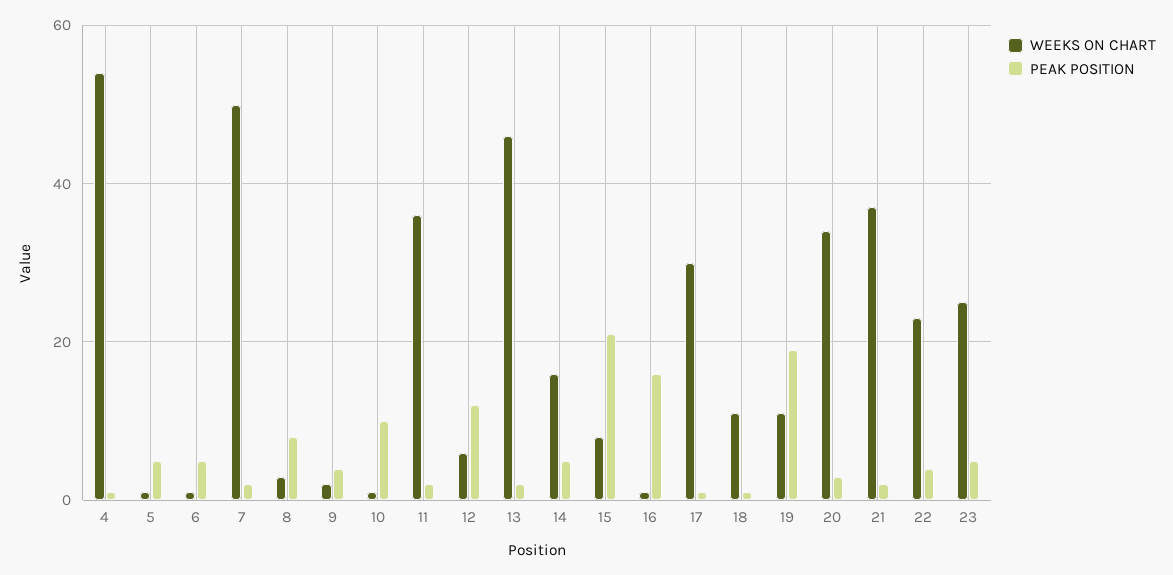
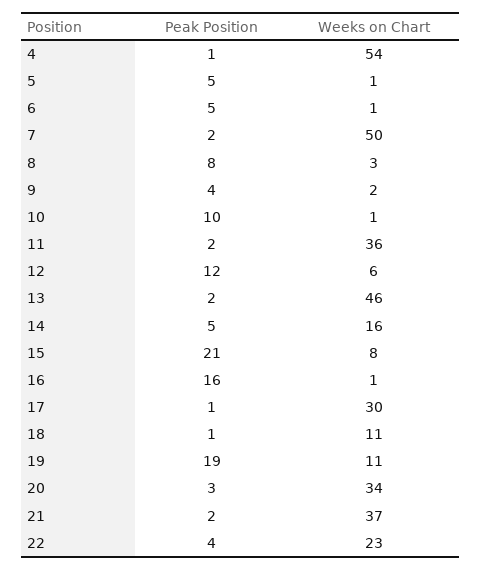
WEEKS ON CHART, 23: 25 -> none
PEAK POSITION, 23: 5 -> none

